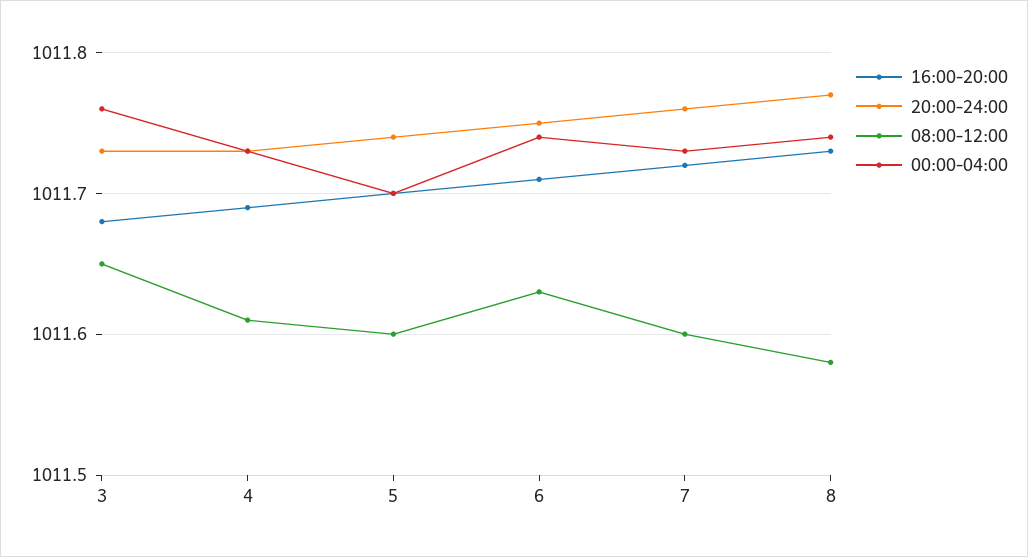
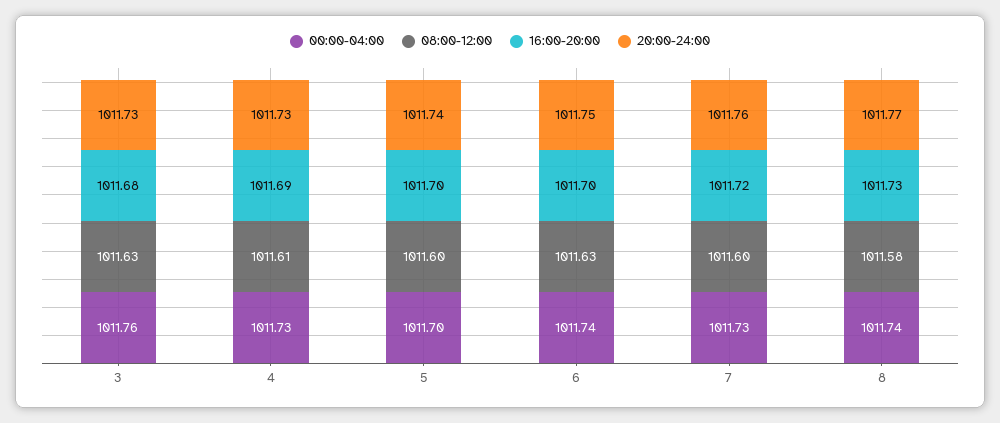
08:00-12:00, 3: 1011.65 -> 1011.63
16:00-20:00, 6: 1011.71 -> 1011.7

